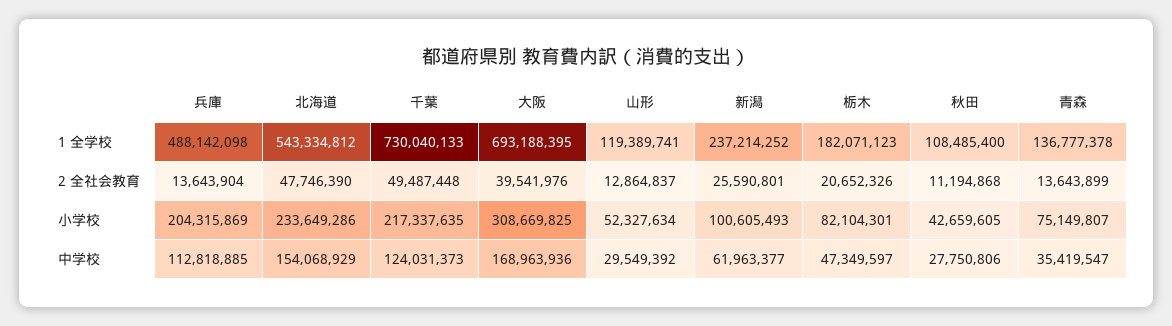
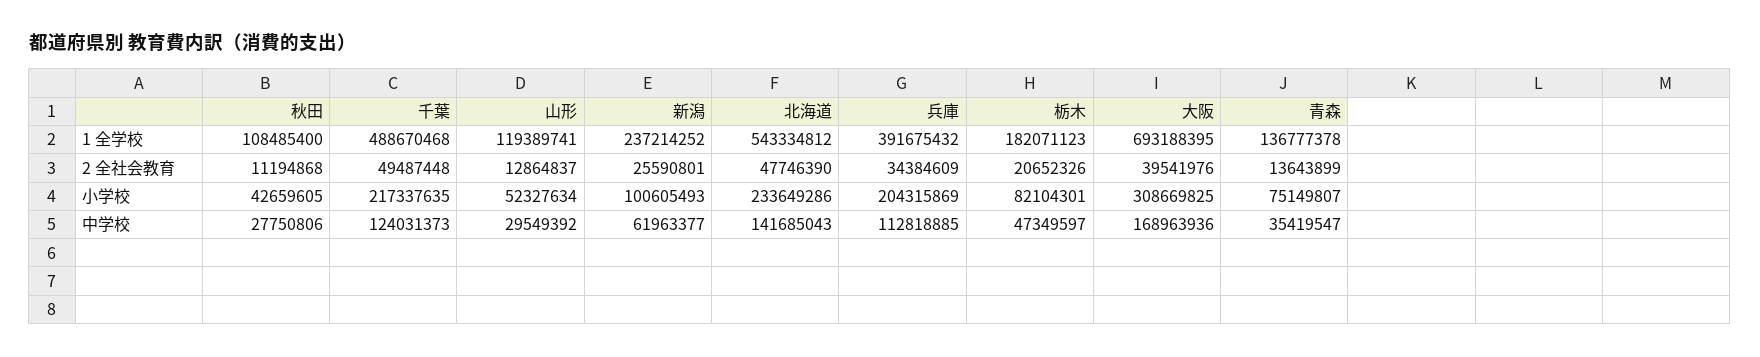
兵庫, 1 全学校: 488142098 -> 391675432
千葉, 1 全学校: 730040133 -> 488670468
兵庫, 2 全社会教育: 13643904 -> 34384609
北海道, 中学校: 154068929 -> 141685043

